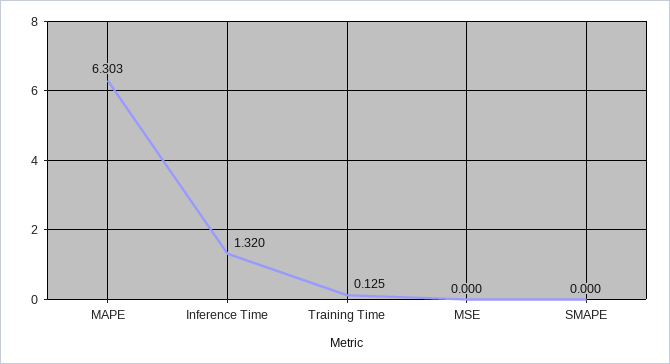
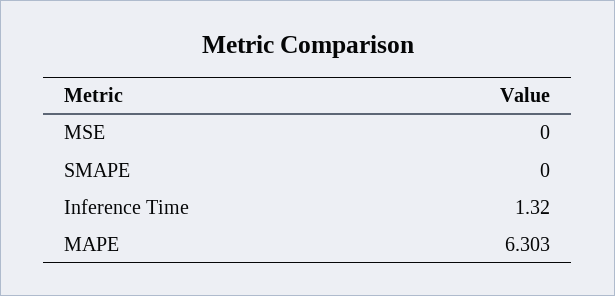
Training Time: 0.125 -> none

